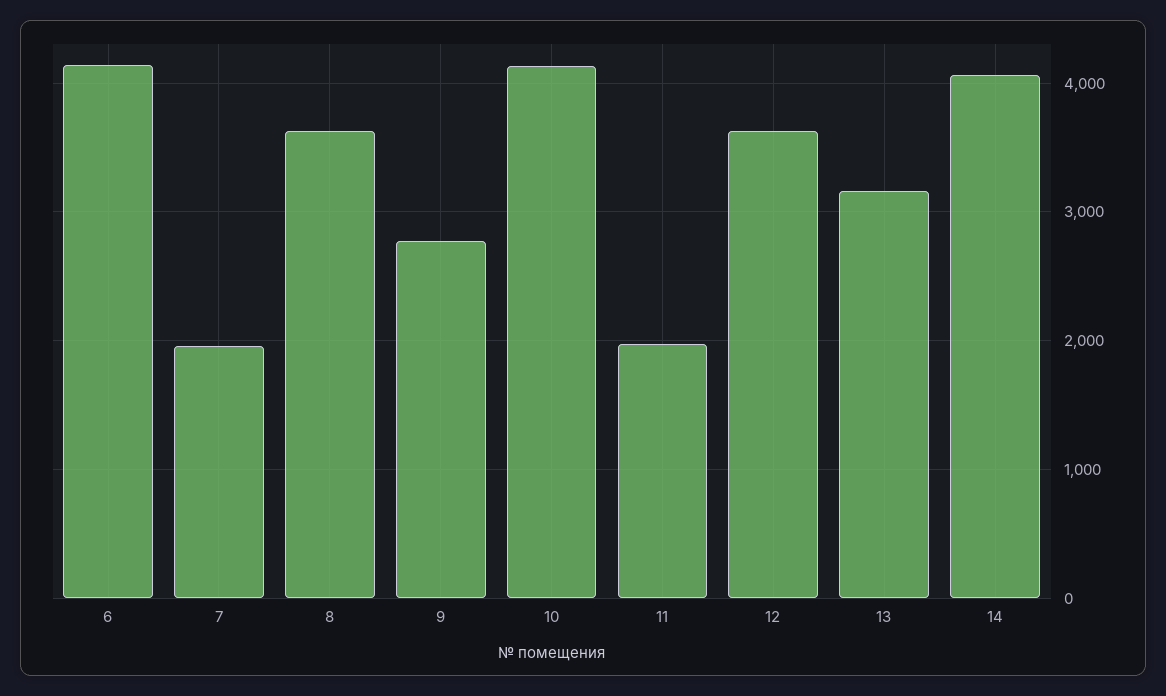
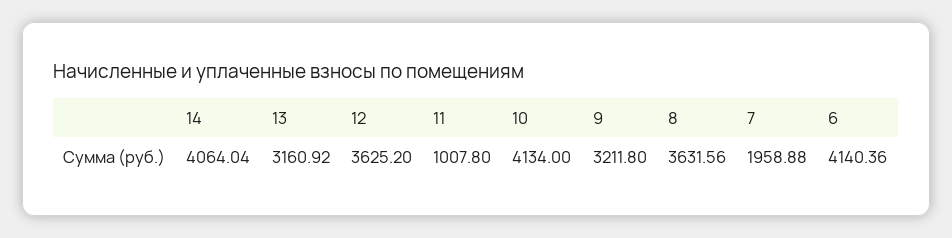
9: 2800 -> 3211.8
11: 2000 -> 1007.8

